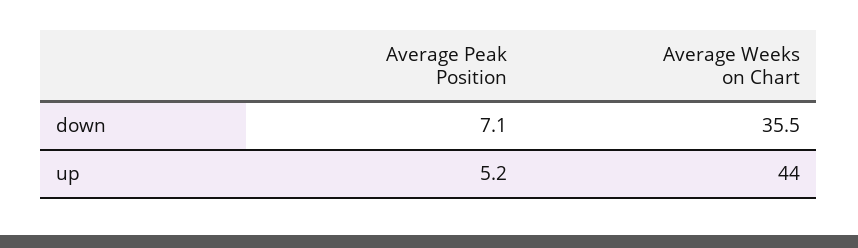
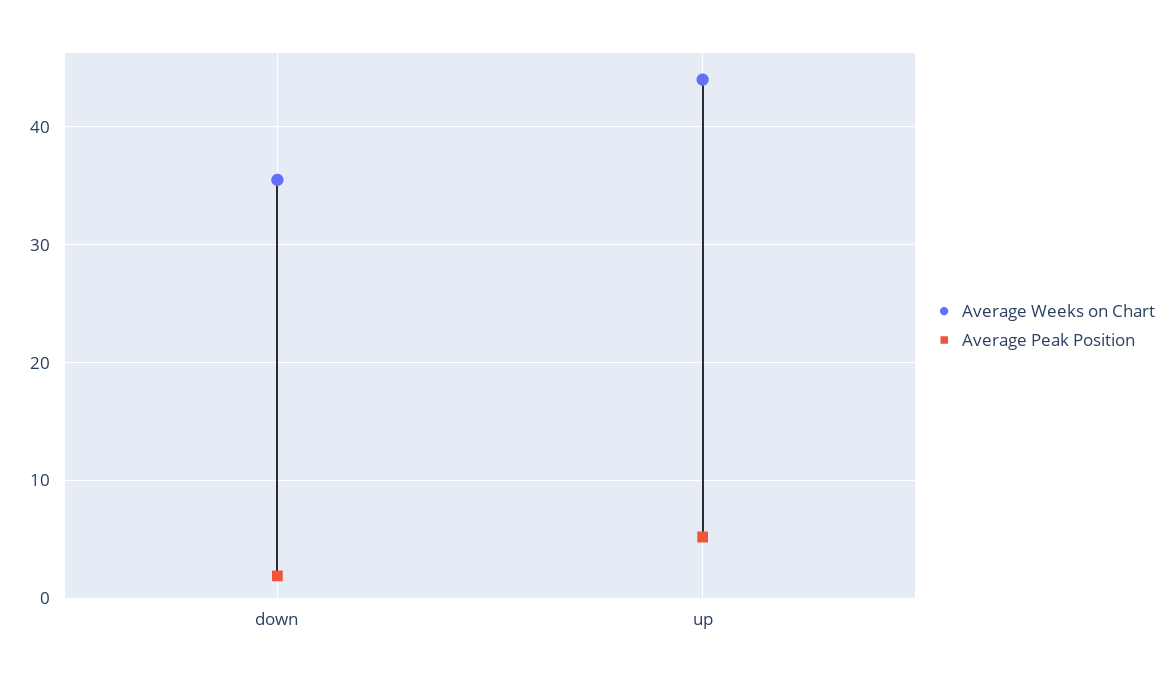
Average Peak Position, down: 7.1 -> 2

